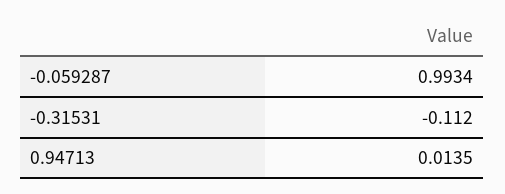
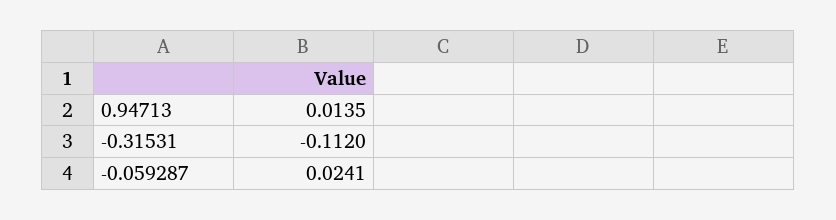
-0.059287: 0.9934 -> 0.0241

